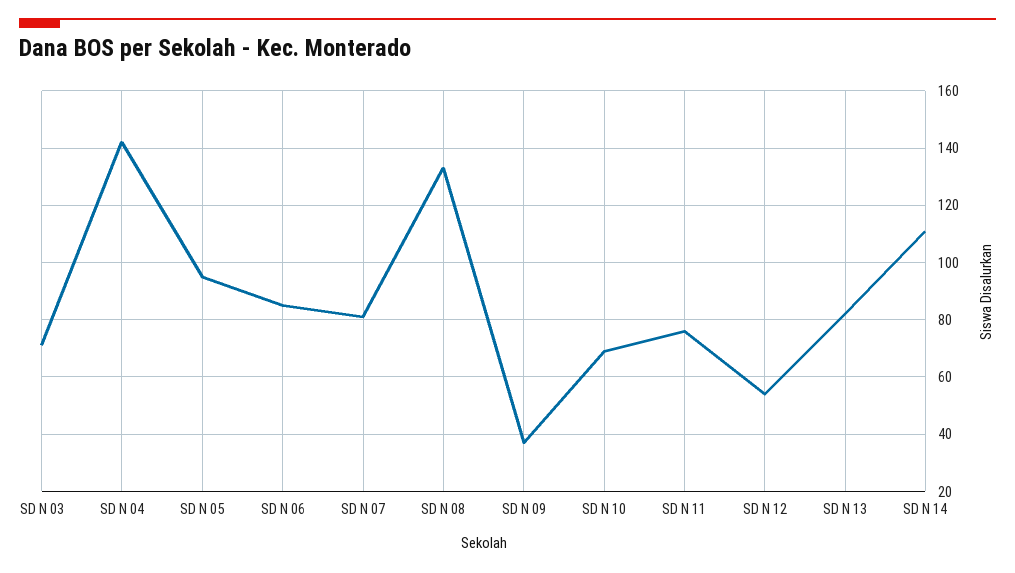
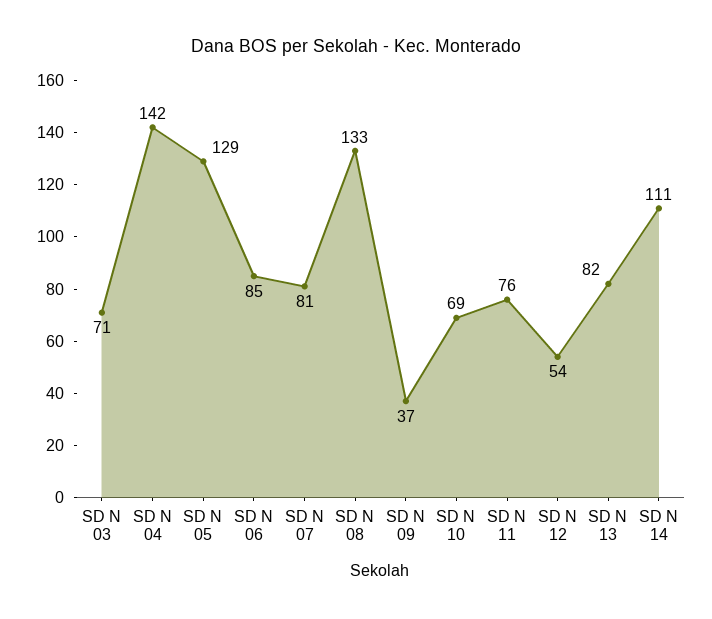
SD N 05: 95 -> 129

